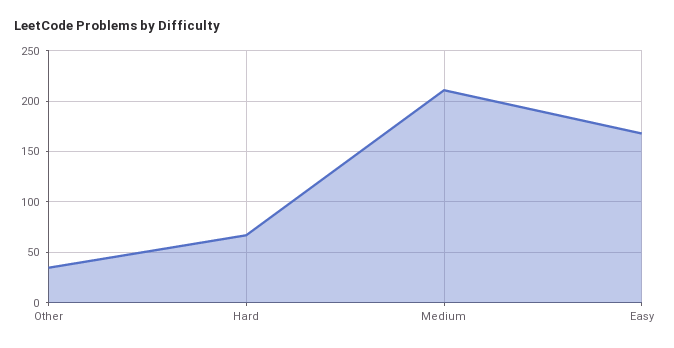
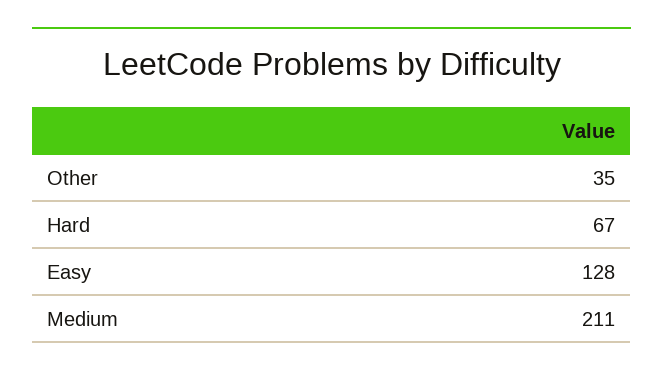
Easy: 170 -> 128

